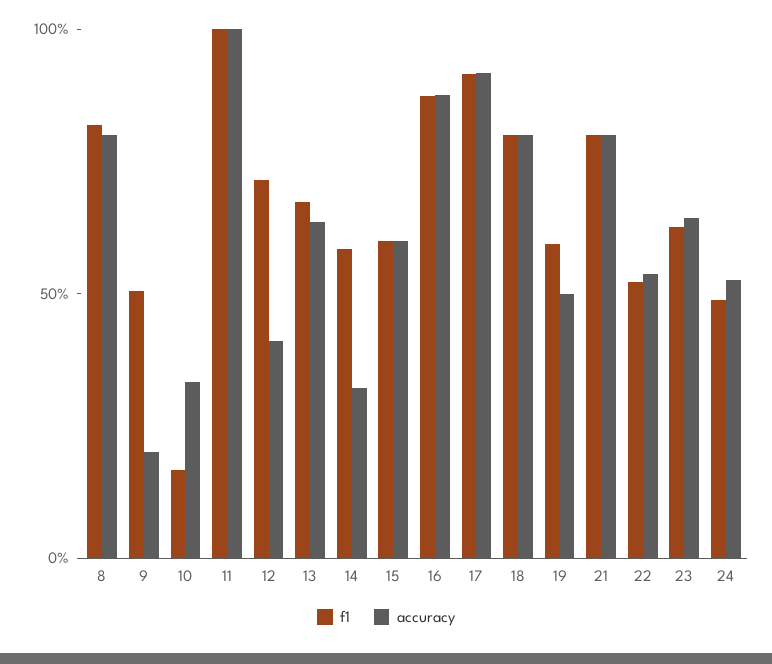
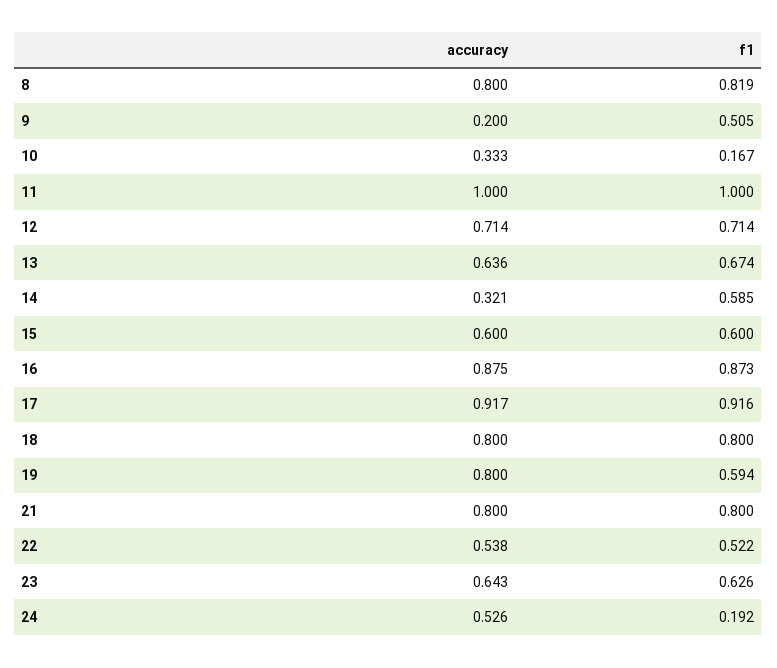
accuracy, 12: 0.4 -> 0.714
accuracy, 19: 0.5 -> 0.8
f1, 24: 0.5 -> 0.192

